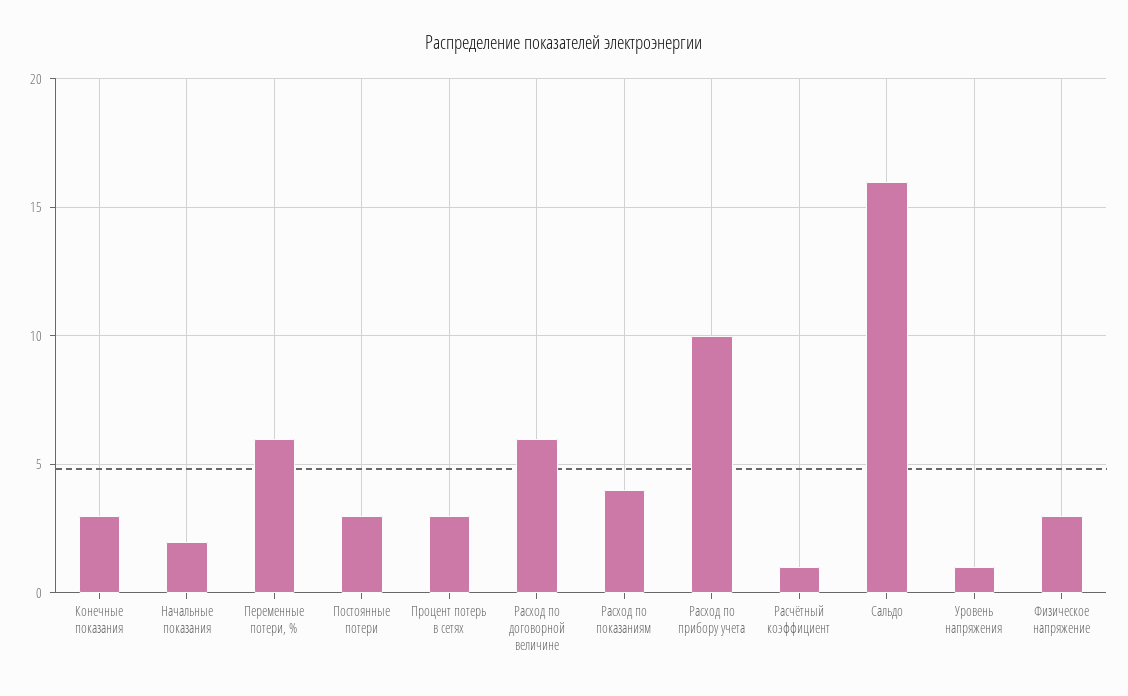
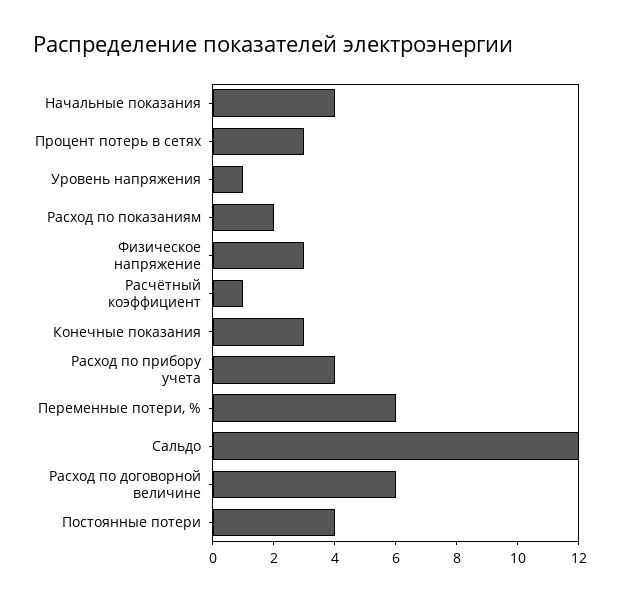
Начальные показания: 2 -> 4
Постоянные потери: 3 -> 4
Расход по показаниям: 4 -> 2
Расход по прибору учета: 10 -> 4
Сальдо: 16 -> 12

